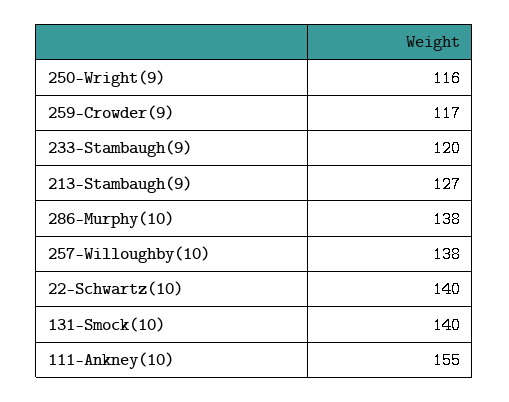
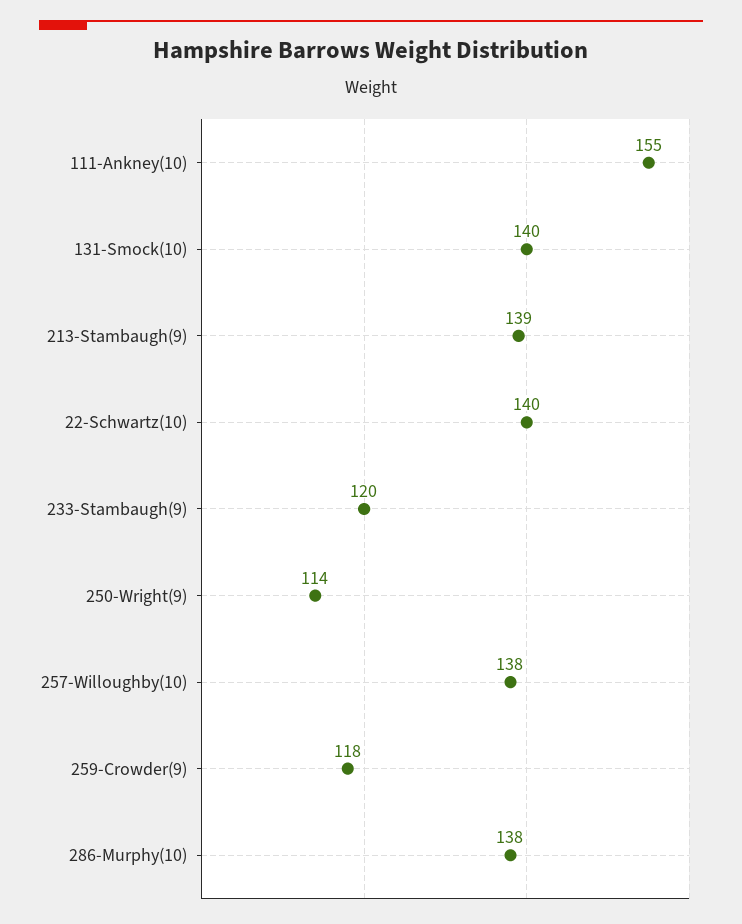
250-Wright(9): 116 -> 114
259-Crowder(9): 117 -> 118
213-Stambaugh(9): 127 -> 139

